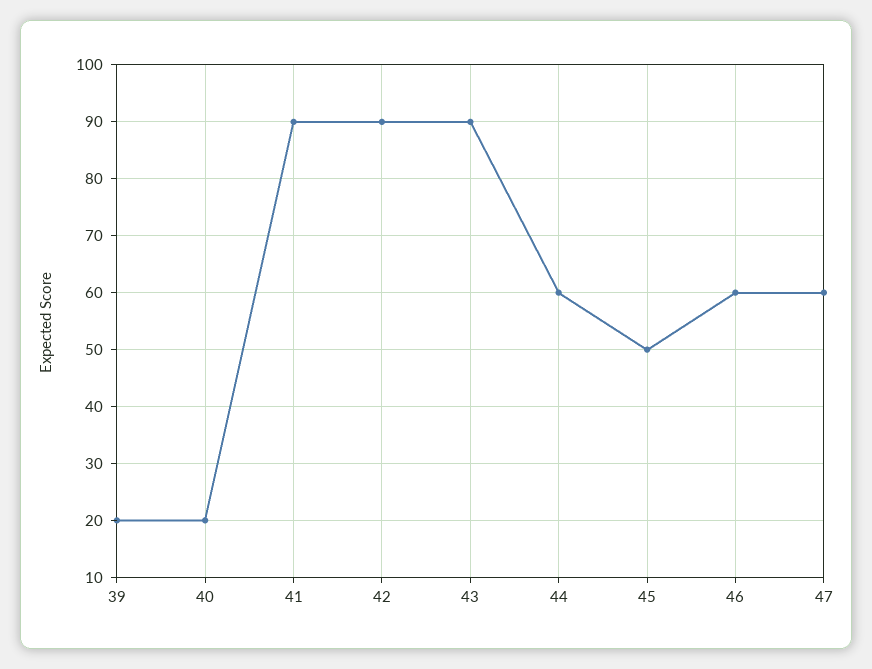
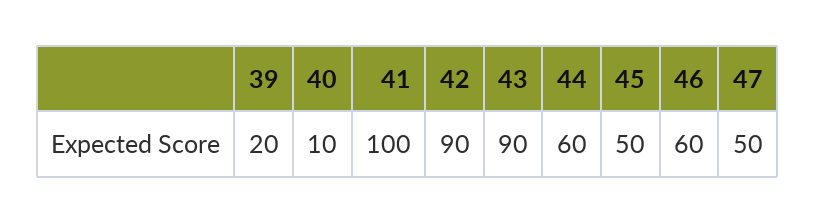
40: 20 -> 10
41: 90 -> 100
47: 60 -> 50

